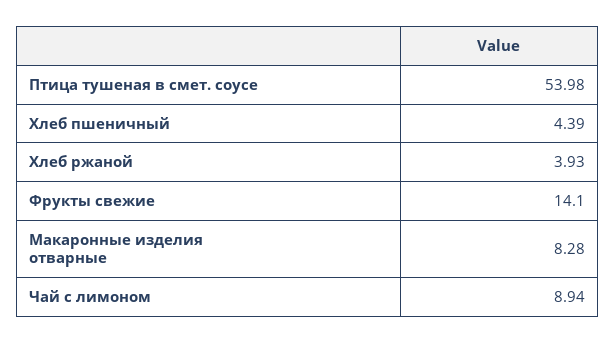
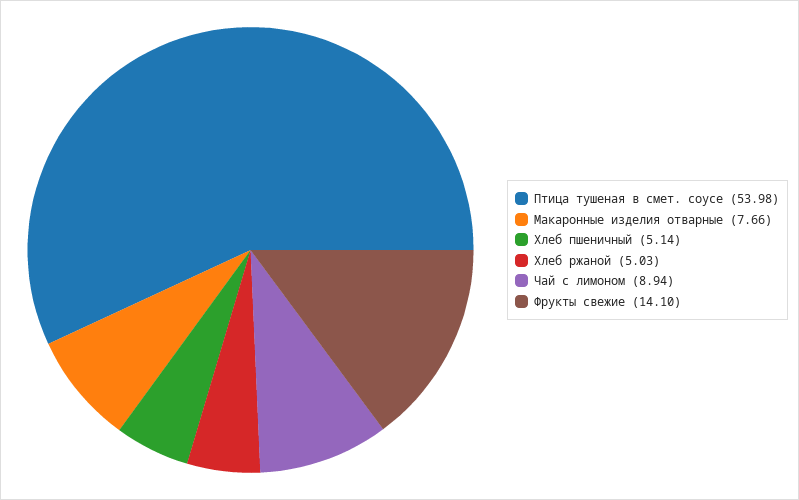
Хлеб пшеничный: 4.39 -> 5.14
Хлеб ржаной: 3.93 -> 5.03
Макаронные изделия отварные: 8.28 -> 7.66

